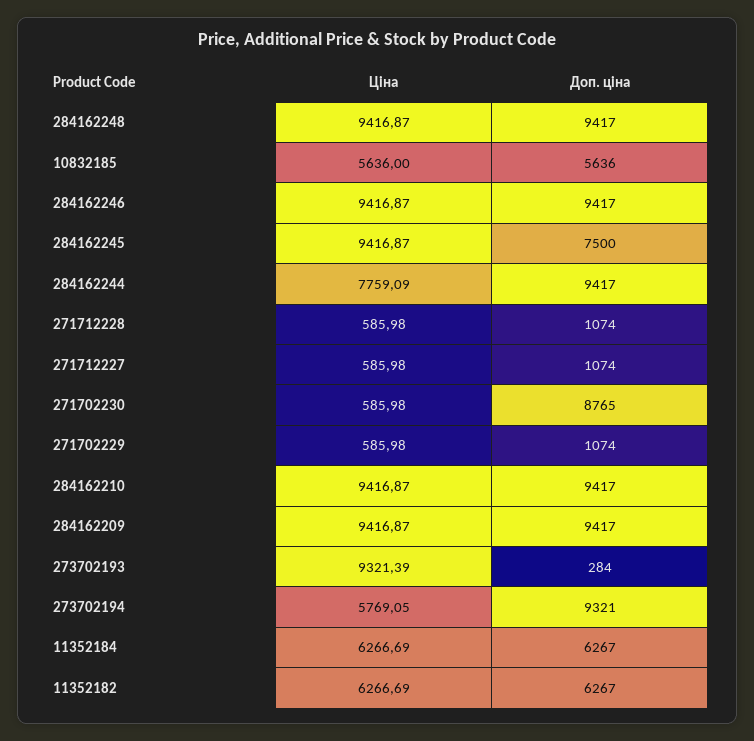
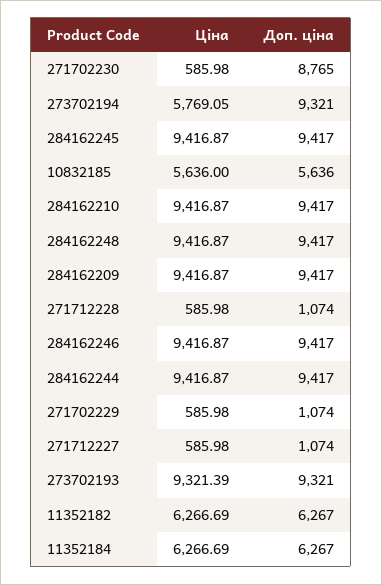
Доп. ціна, 284162245: 7500 -> 9417
Ціна, 284162244: 7759.09 -> 9416.87
Доп. ціна, 273702193: 284 -> 9321

